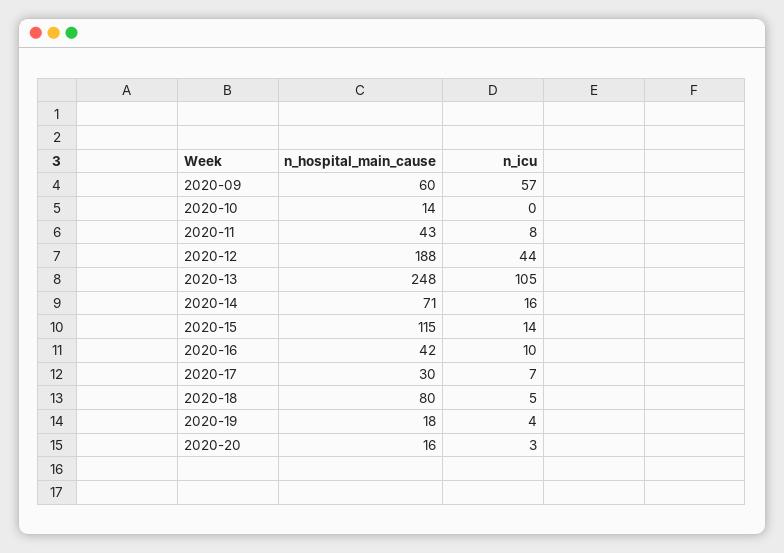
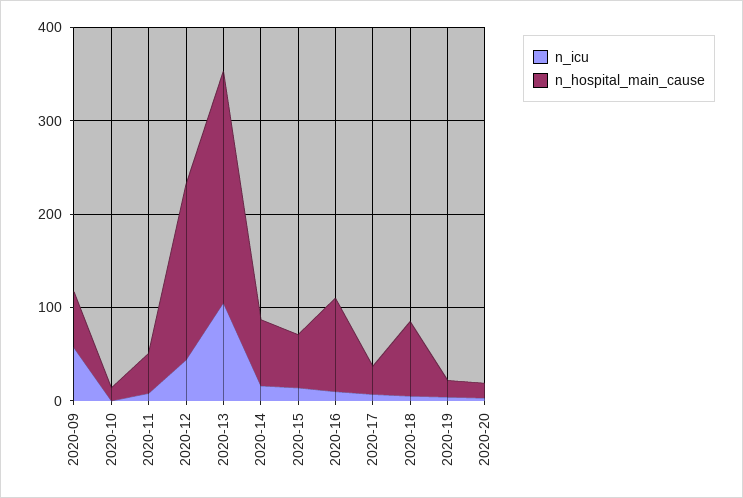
n_hospital_main_cause, 2020-15: 115 -> 60
n_hospital_main_cause, 2020-16: 42 -> 100

